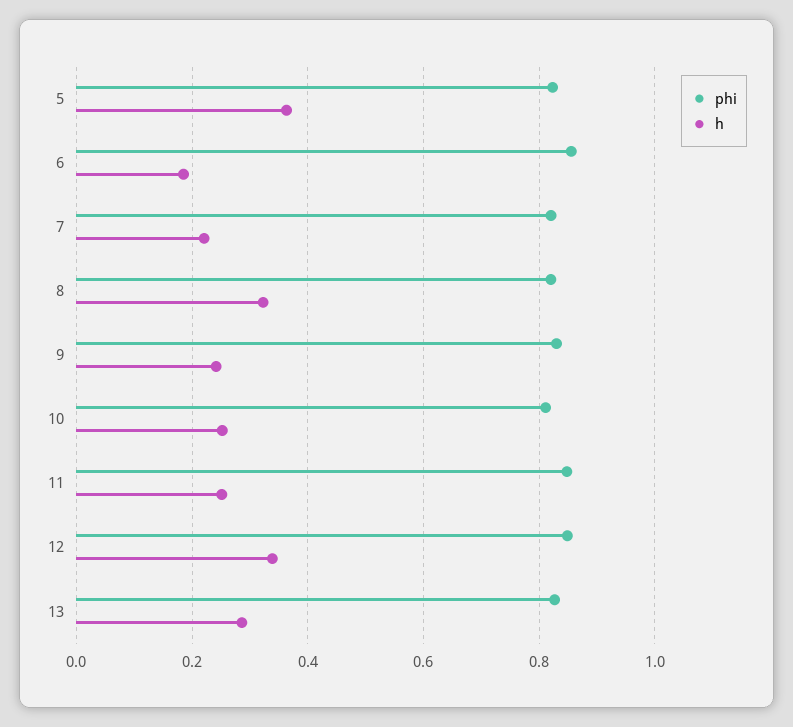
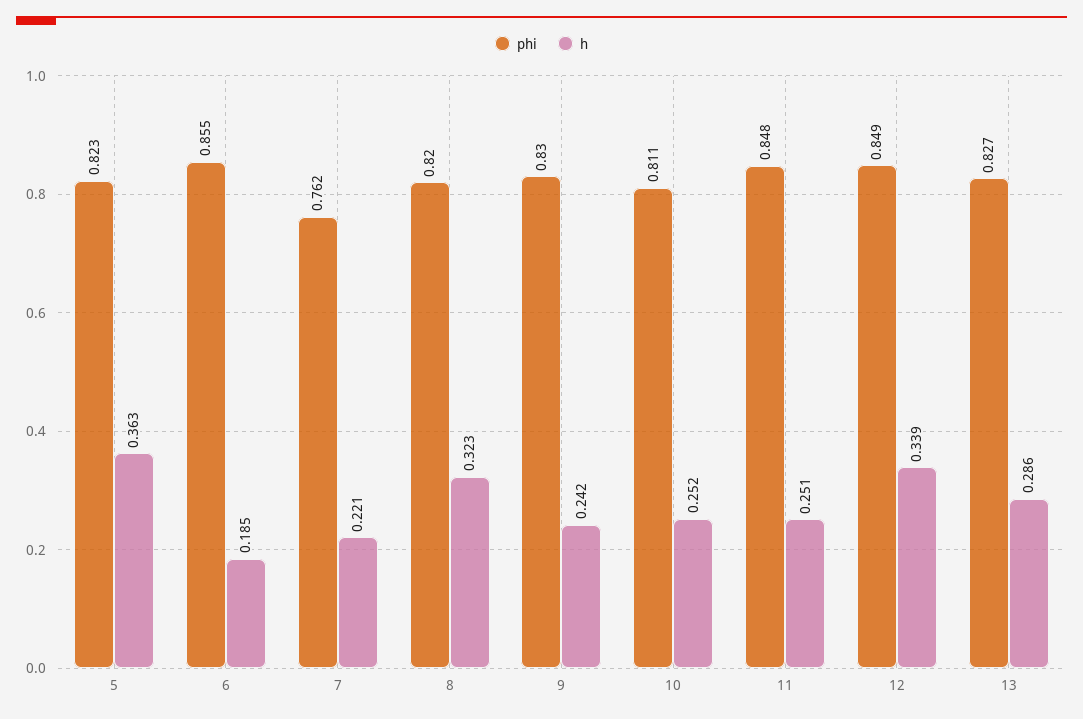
phi, 7: 0.82 -> 0.762

